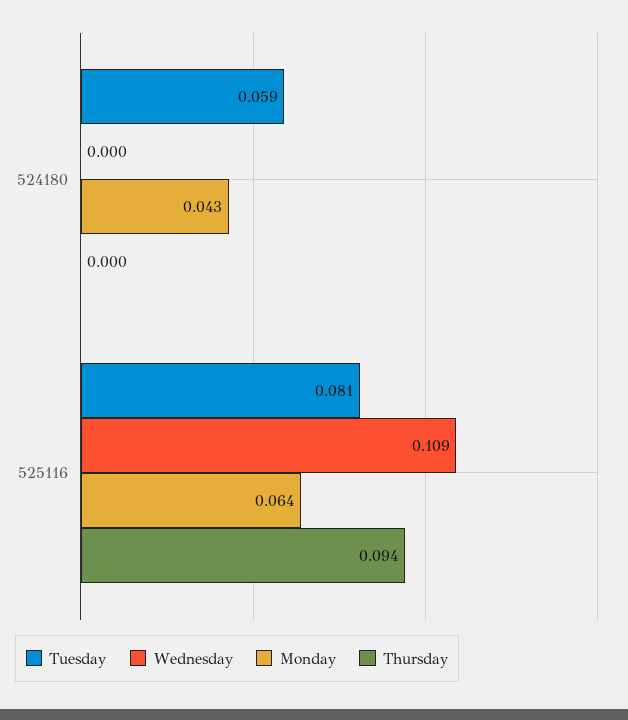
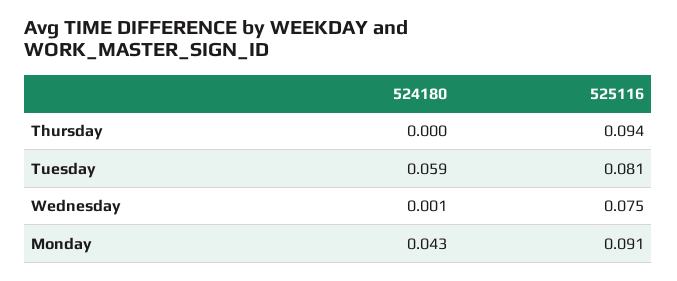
Wednesday, 524180: 0 -> 0.001
Wednesday, 525116: 0.109 -> 0.075
Monday, 525116: 0.064 -> 0.091

